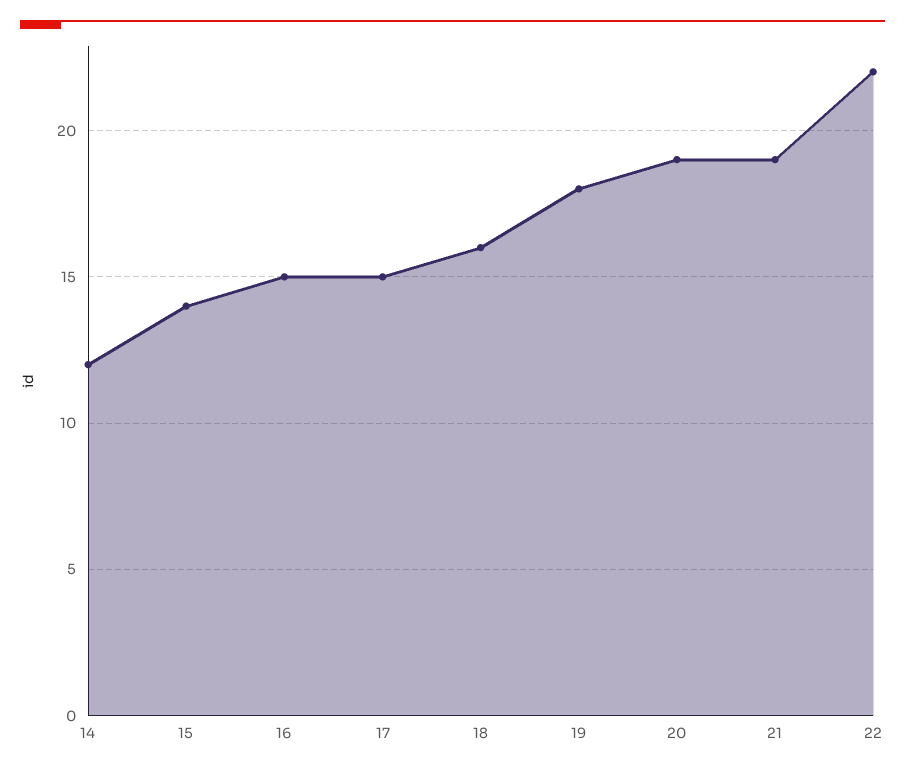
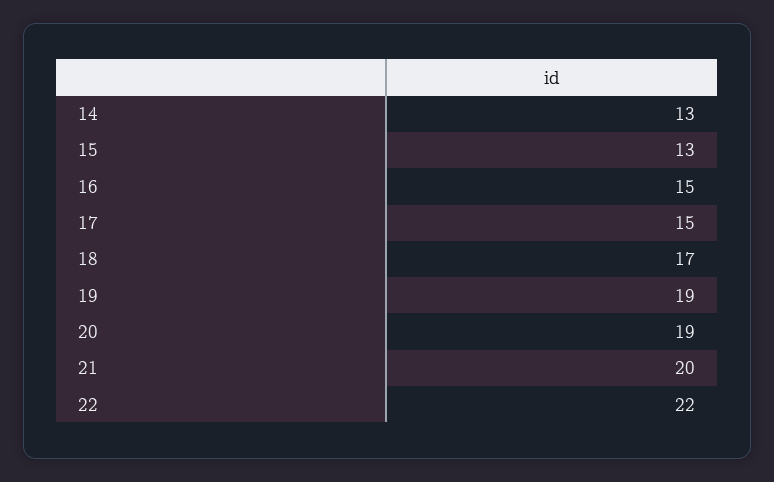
14: 12 -> 13
15: 14 -> 13
18: 16 -> 17
19: 18 -> 19
21: 19 -> 20

